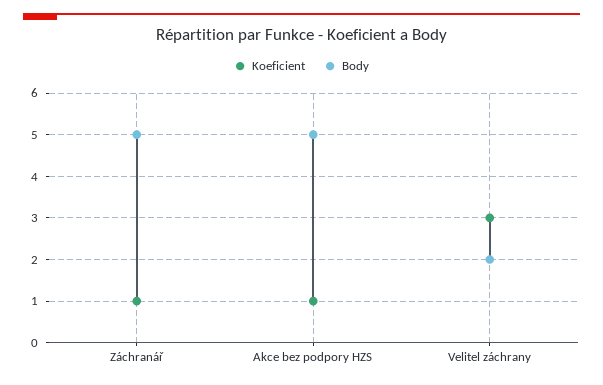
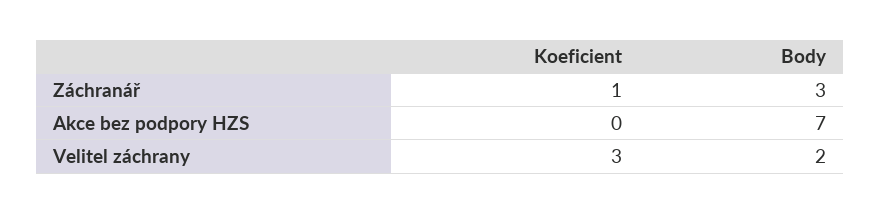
Body, Záchranář: 5 -> 3
Koeficient, Akce bez podpory HZS: 1 -> 0
Body, Akce bez podpory HZS: 5 -> 7

